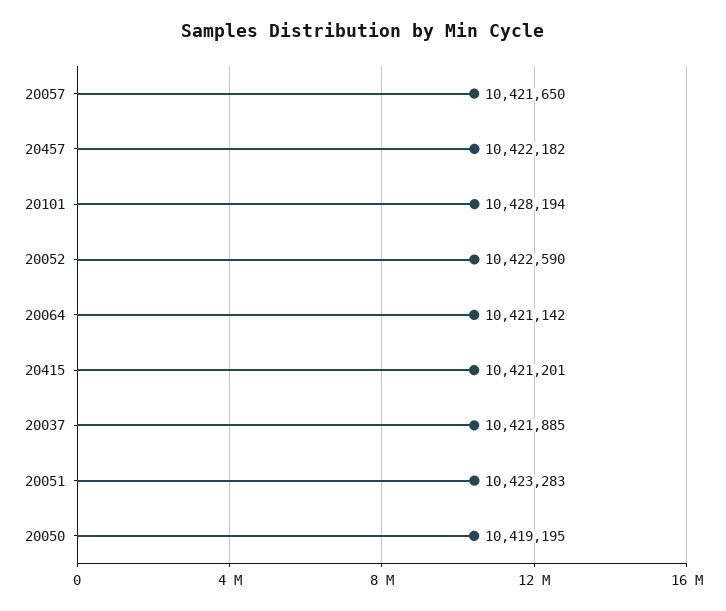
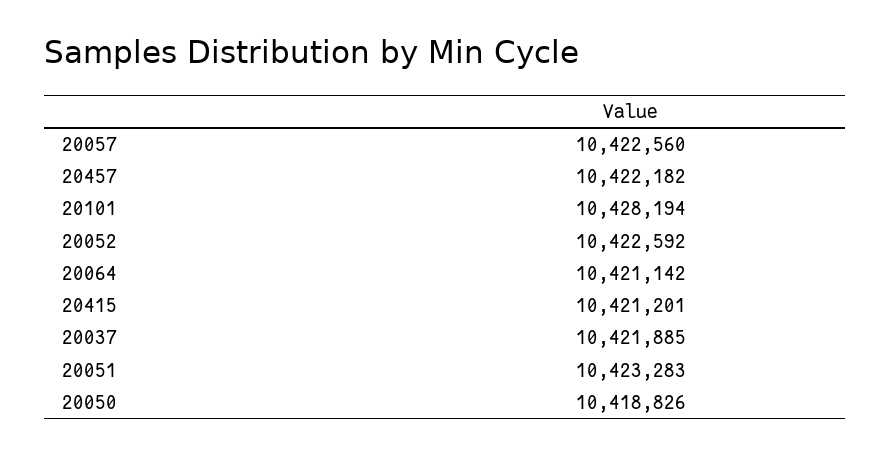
20057: 10421650 -> 10422560
20052: 10422590 -> 10422592
20050: 10419195 -> 10418826

